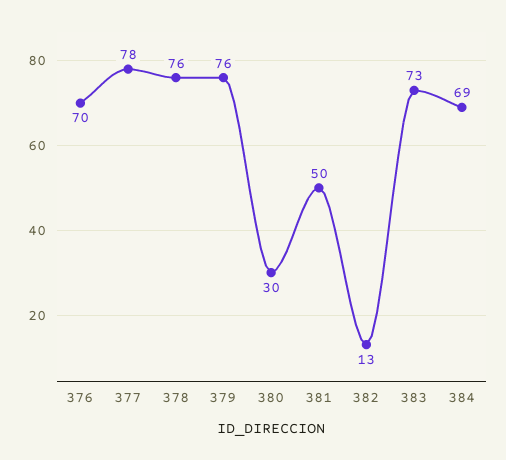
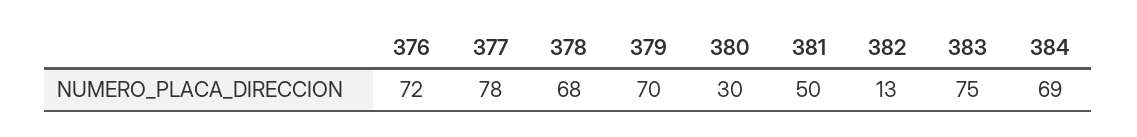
376: 70 -> 72
378: 76 -> 68
379: 76 -> 70
383: 73 -> 75

